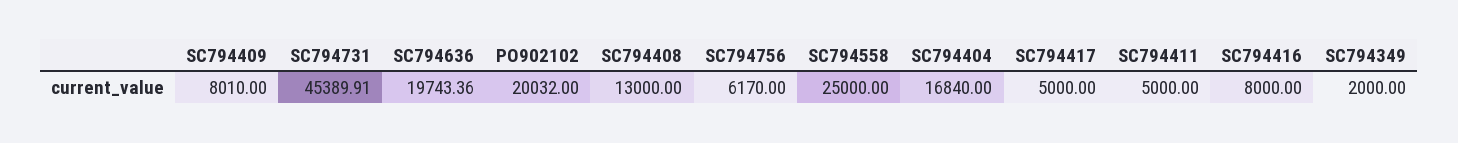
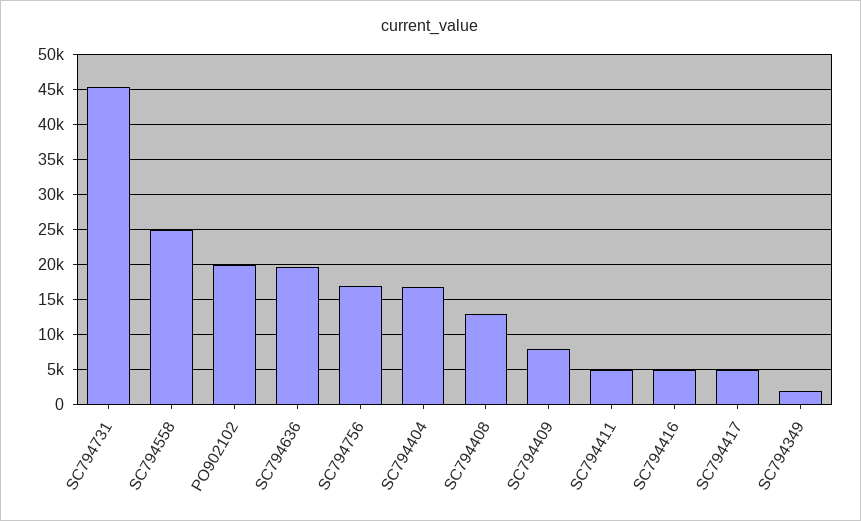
SC794756: 6170 -> 17000
SC794416: 8000 -> 5000

